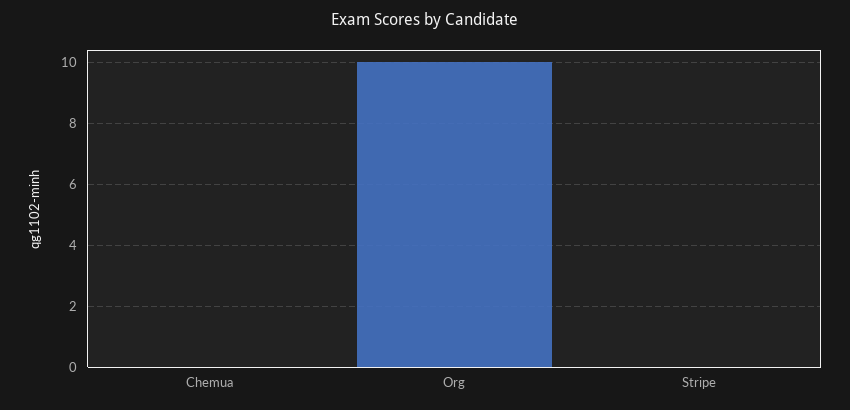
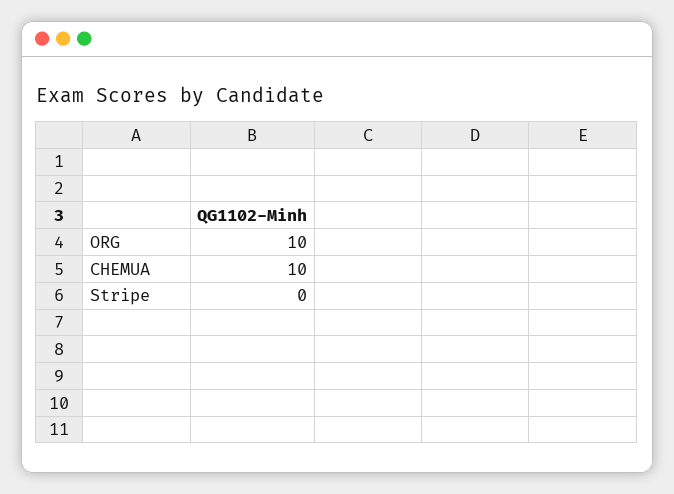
Chemua: 0 -> 10

